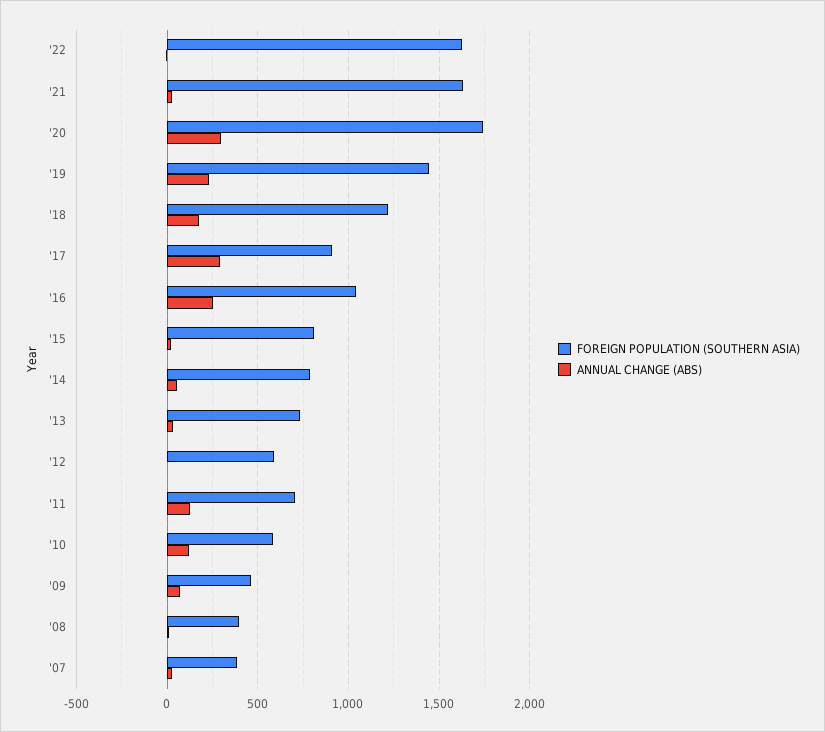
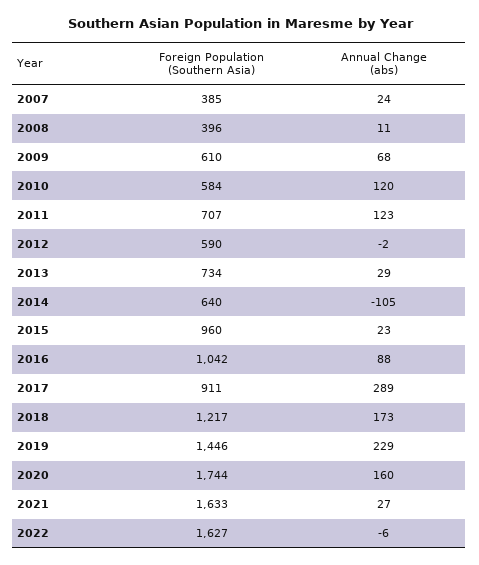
ANNUAL CHANGE (ABS), '20: 300 -> 160
ANNUAL CHANGE (ABS), '16: 250 -> 88
FOREIGN POPULATION (SOUTHERN ASIA), '15: 800 -> 960
FOREIGN POPULATION (SOUTHERN ASIA), '14: 800 -> 640
ANNUAL CHANGE (ABS), '14: 50 -> -105
FOREIGN POPULATION (SOUTHERN ASIA), '09: 450 -> 610

